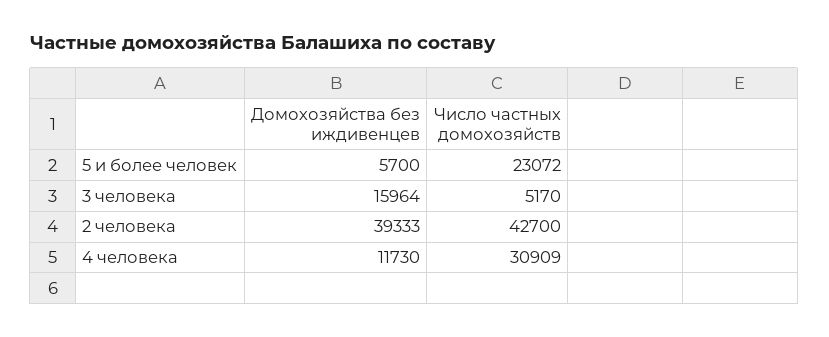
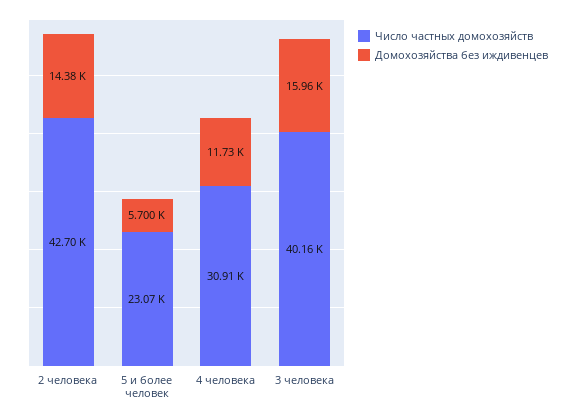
Число частных домохозяйств, 3 человека: 5170 -> 40160
Домохозяйства без иждивенцев, 2 человека: 39333 -> 14380

